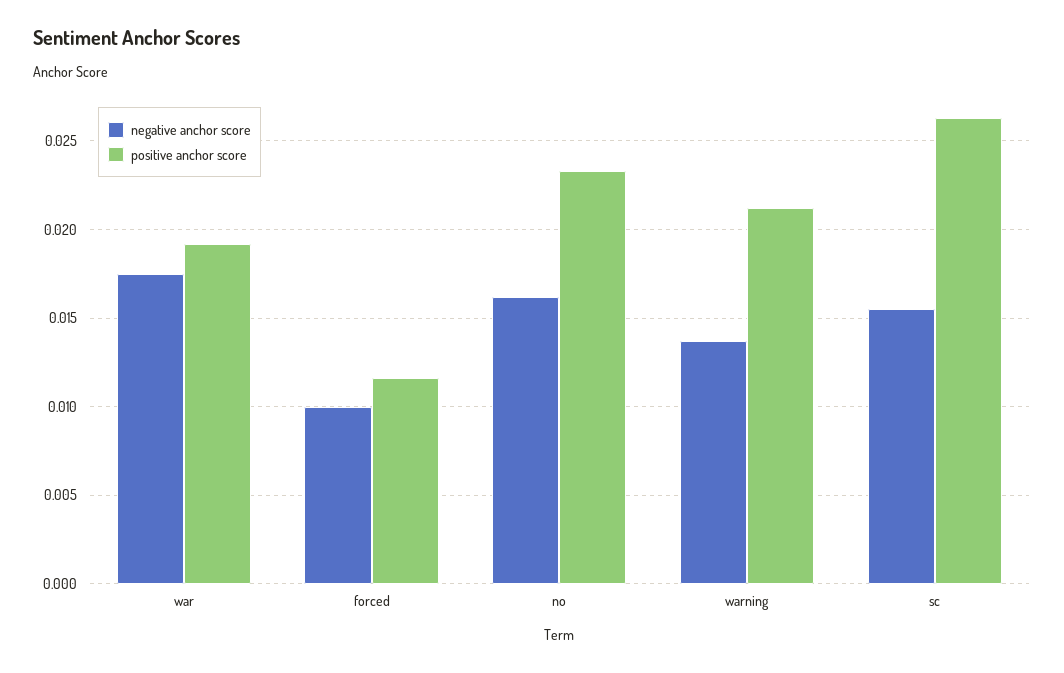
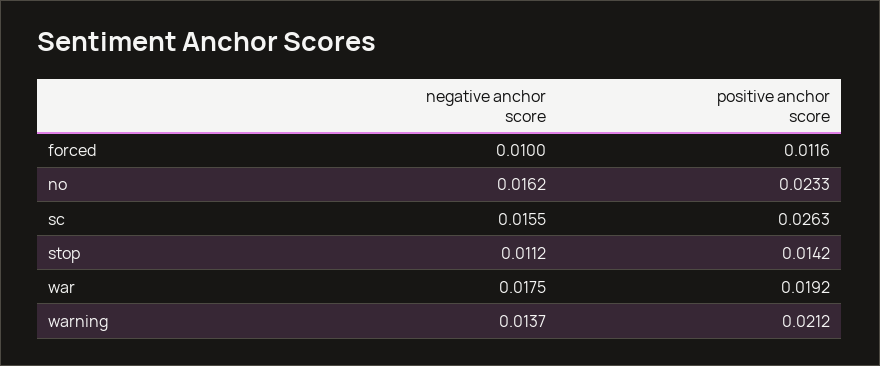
negative anchor score, stop: none -> 0.0112
positive anchor score, stop: none -> 0.0142

